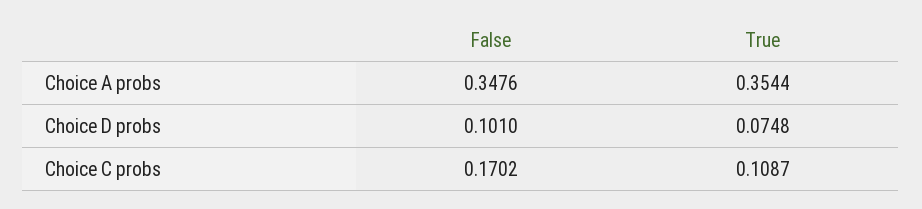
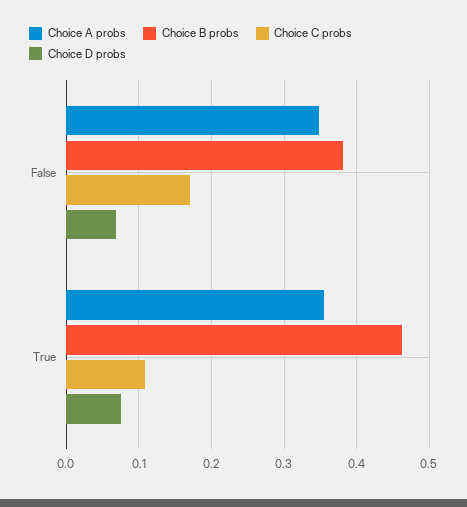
Choice D probs, False: 0.101 -> 0.07
Choice B probs, False: none -> 0.38
Choice B probs, True: none -> 0.46

